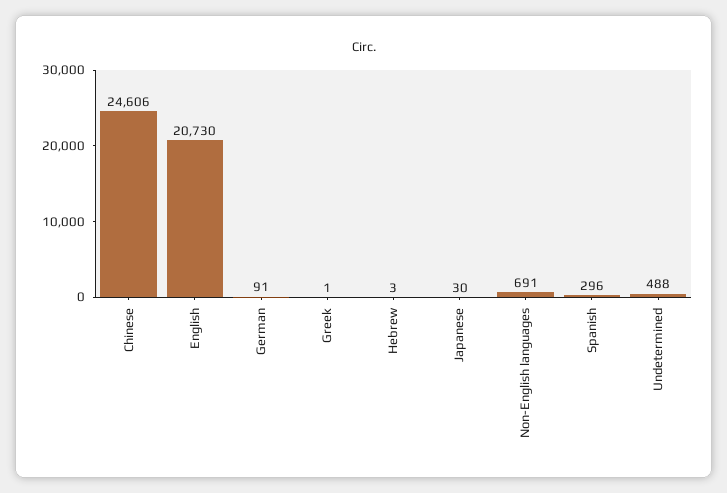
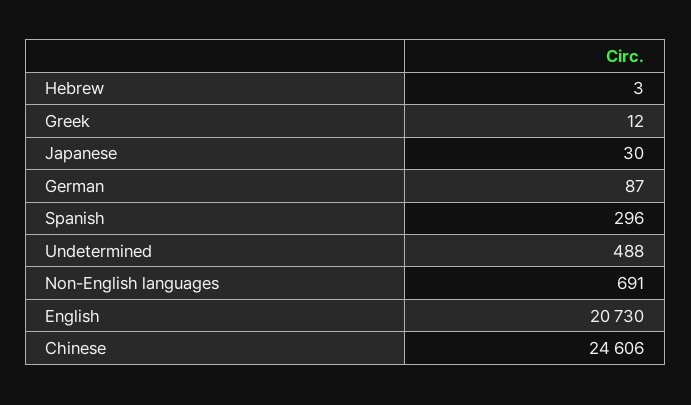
German: 91 -> 87
Greek: 1 -> 12

